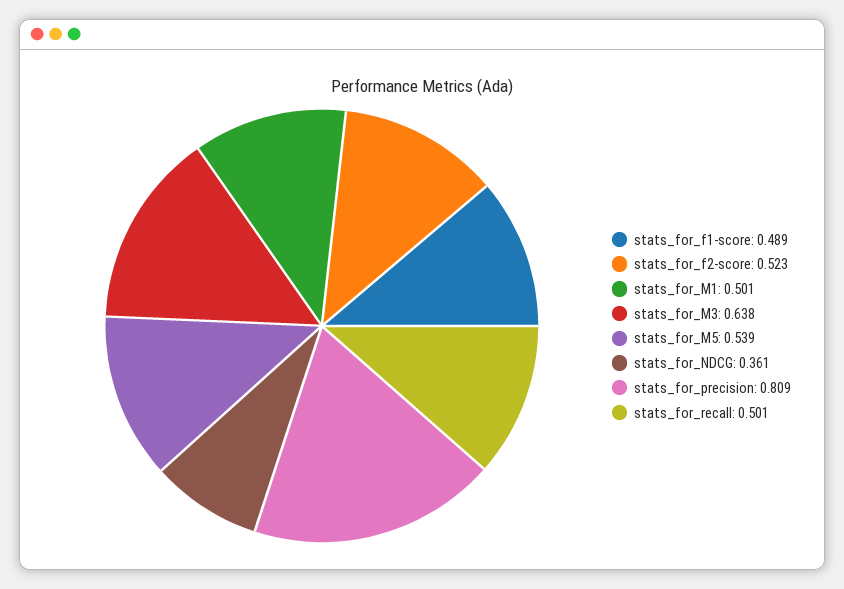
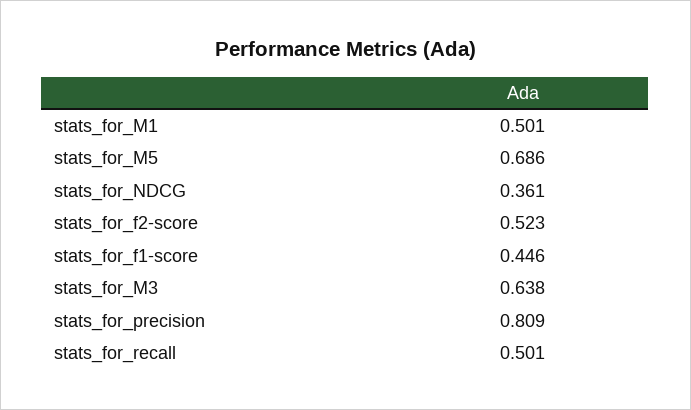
stats_for_f1-score: 0.489 -> 0.446
stats_for_M5: 0.539 -> 0.686

